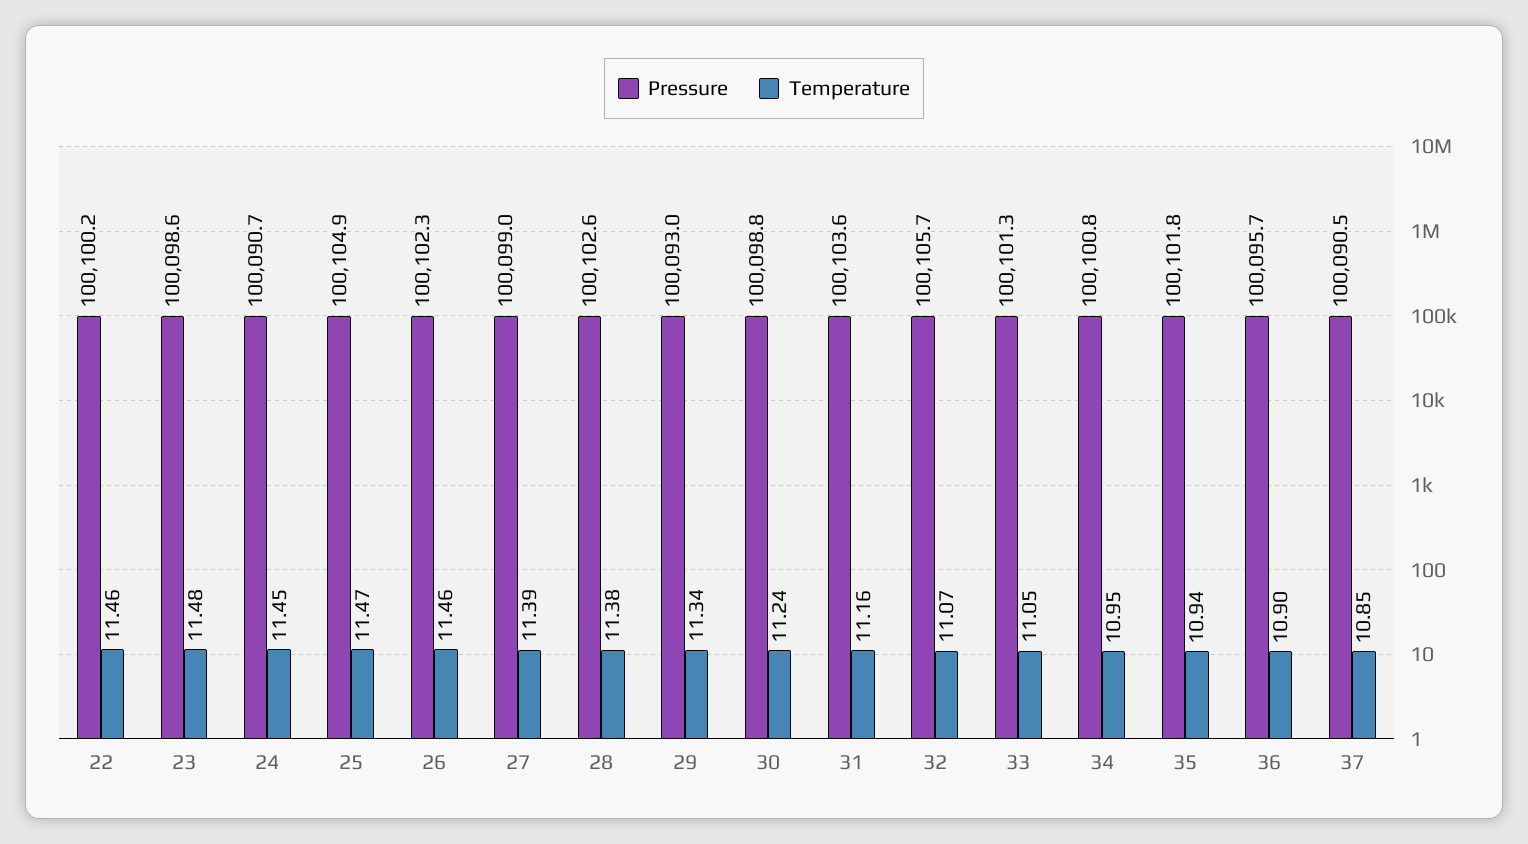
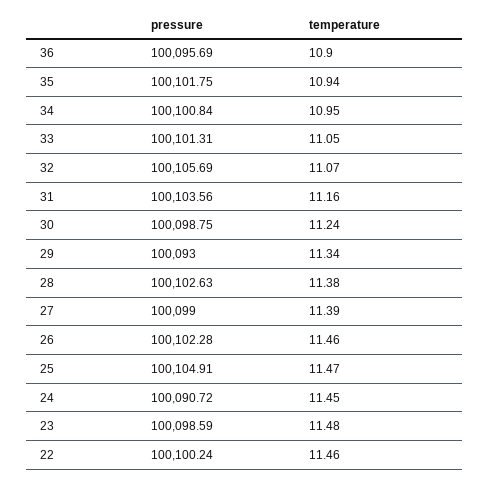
Pressure, 37: 100090.5 -> none
Temperature, 37: 10.85 -> none

